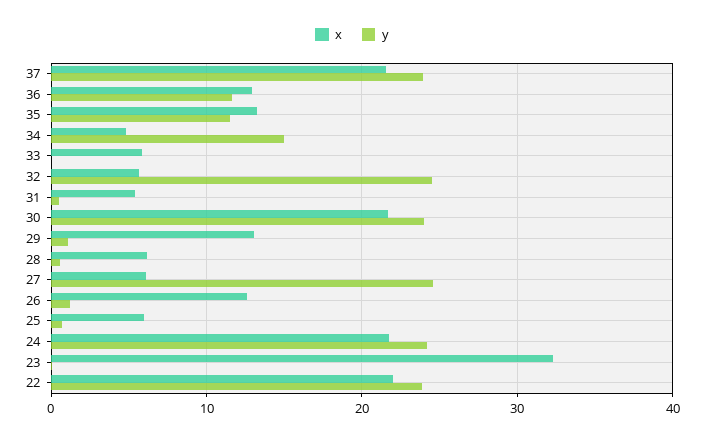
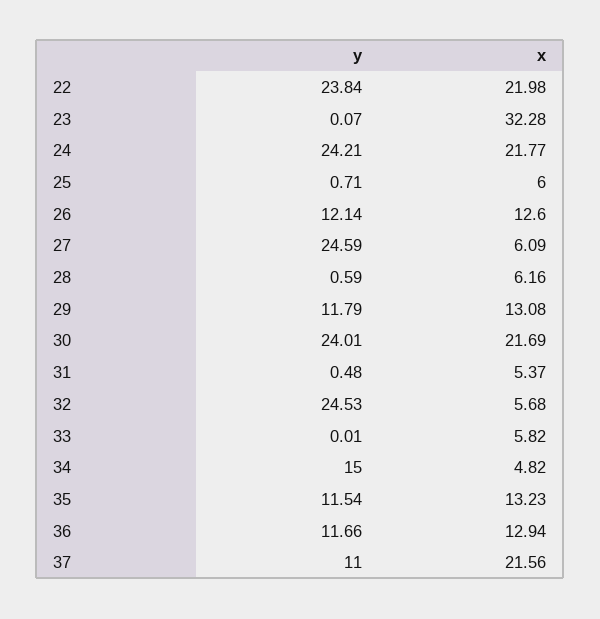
y, 37: 24 -> 11
y, 29: 1 -> 11.79
y, 26: 1 -> 12.14

